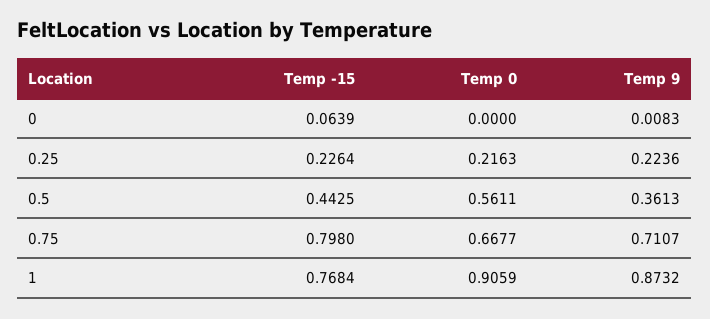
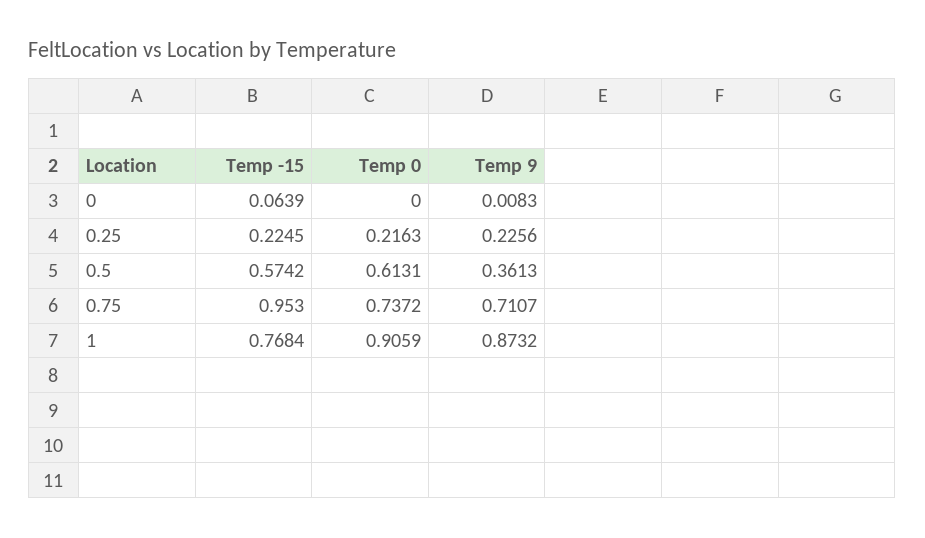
Temp -15, 0.25: 0.2264 -> 0.2245
Temp 9, 0.25: 0.2236 -> 0.2256
Temp -15, 0.5: 0.4425 -> 0.5742
Temp 0, 0.5: 0.5611 -> 0.6131
Temp -15, 0.75: 0.798 -> 0.953
Temp 0, 0.75: 0.6677 -> 0.7372

